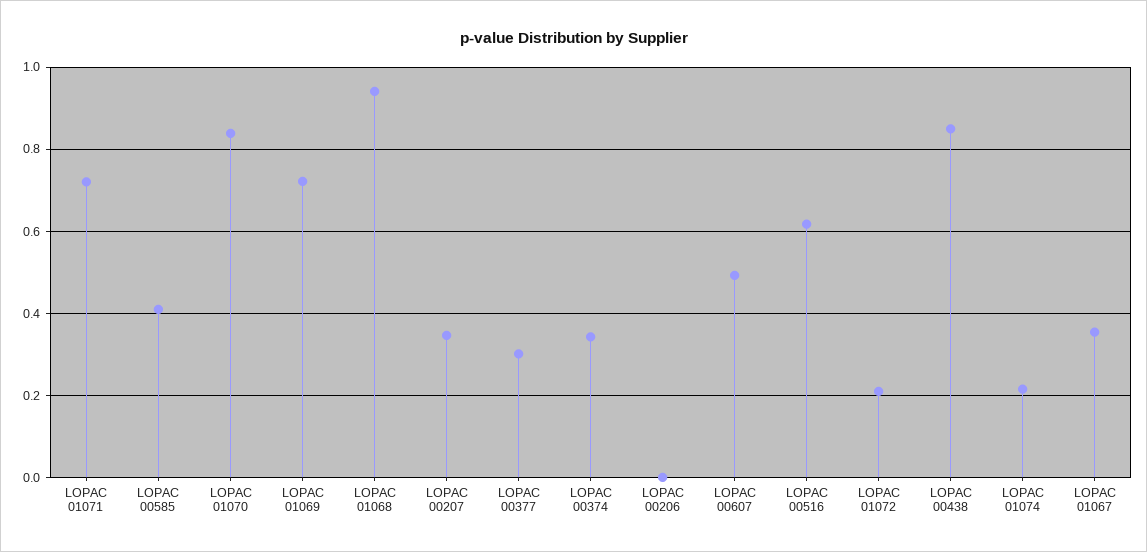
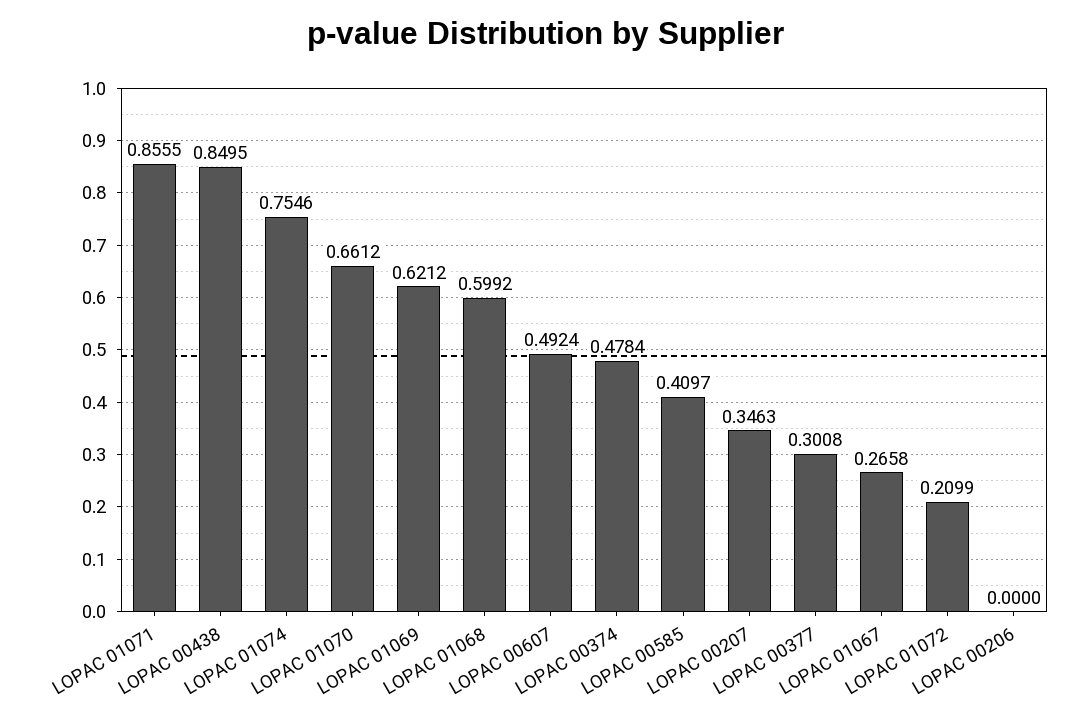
LOPAC 01071: 0.72 -> 0.8555
LOPAC 01070: 0.84 -> 0.6612
LOPAC 01069: 0.72 -> 0.6212
LOPAC 01068: 0.94 -> 0.5992
LOPAC 00374: 0.34 -> 0.4784
LOPAC 00516: 0.62 -> none
LOPAC 01074: 0.22 -> 0.7546
LOPAC 01067: 0.36 -> 0.2658

